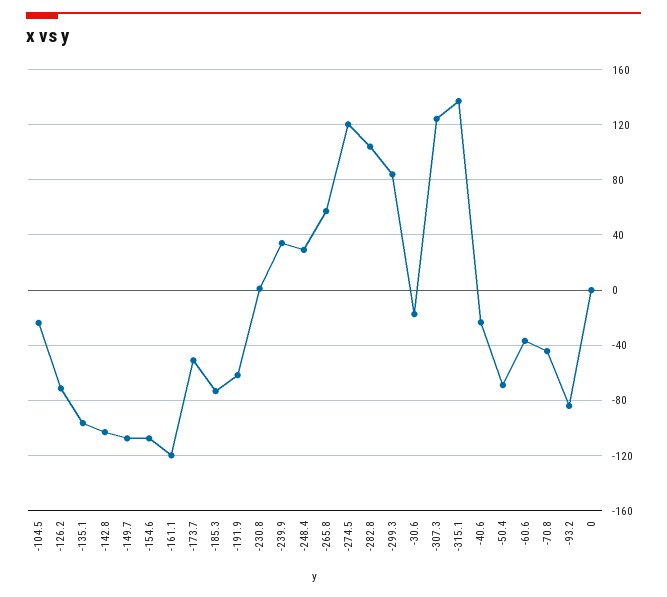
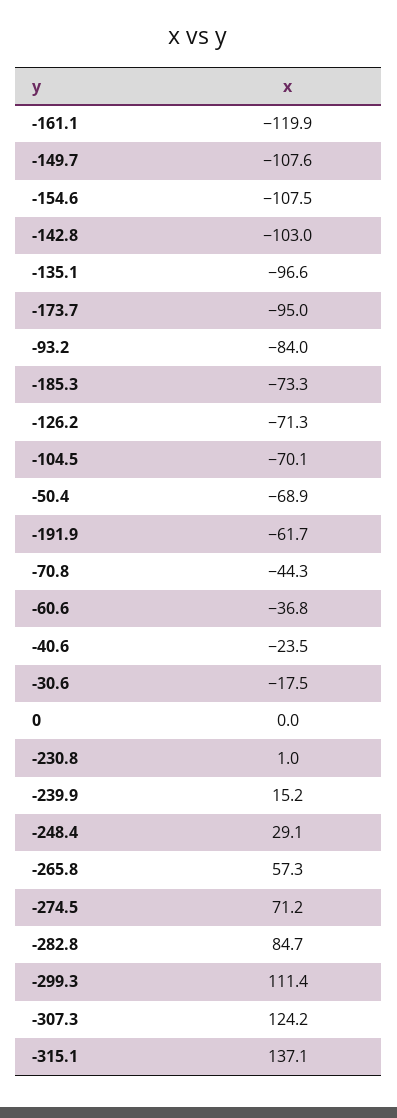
-104.5: -25 -> -70.1
-173.7: -50 -> -95
-239.9: 35 -> 15.2
-274.5: 120 -> 71.2
-282.8: 105 -> 84.7
-299.3: 85 -> 111.4

